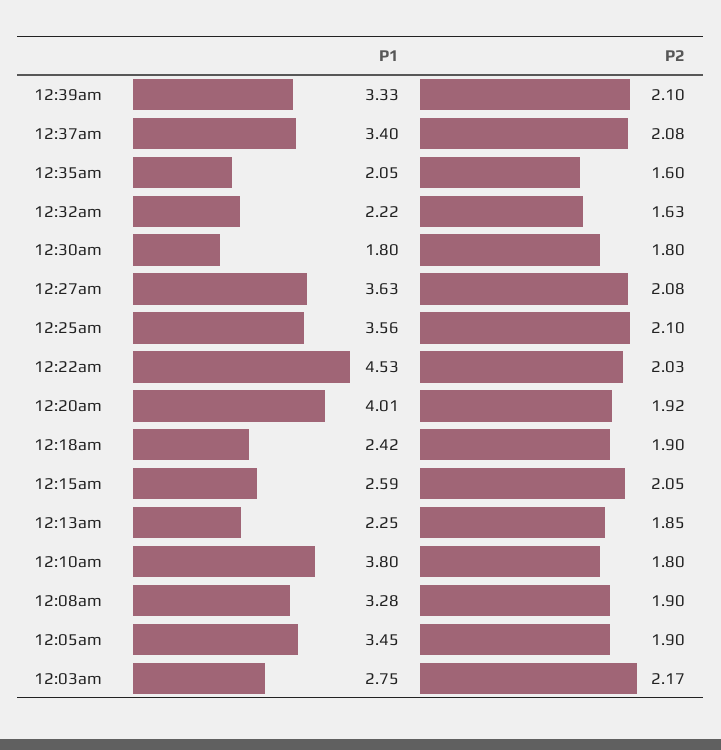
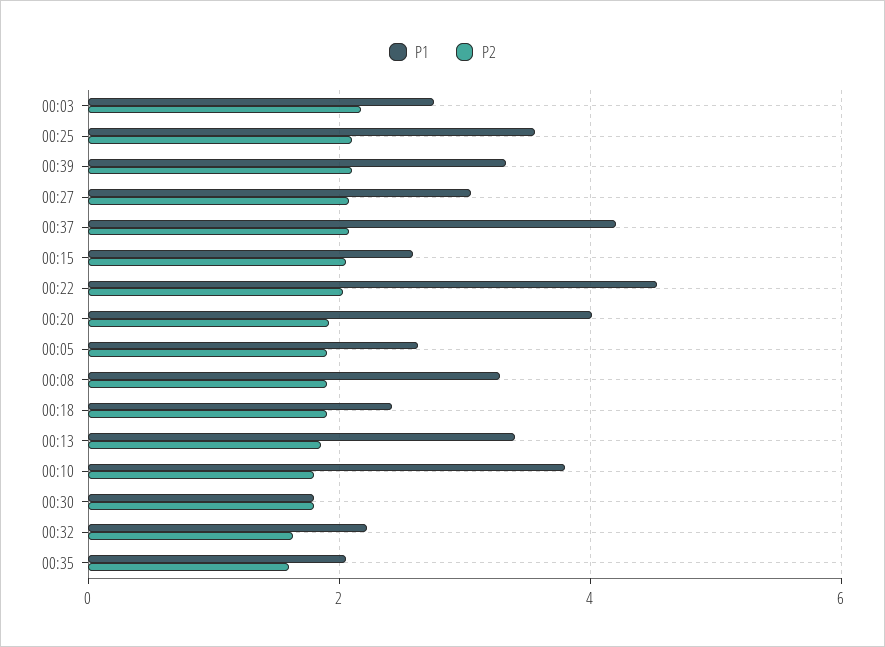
P1, 12:37am: 3.4 -> 4.2
P1, 12:27am: 3.63 -> 3
P1, 12:13am: 2.25 -> 3.4
P1, 12:05am: 3.45 -> 2.6

